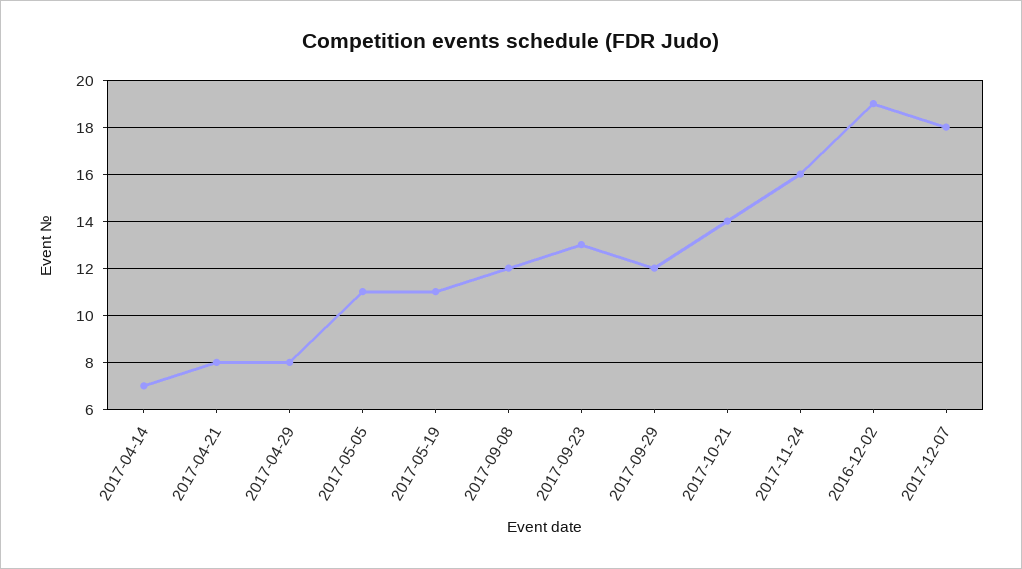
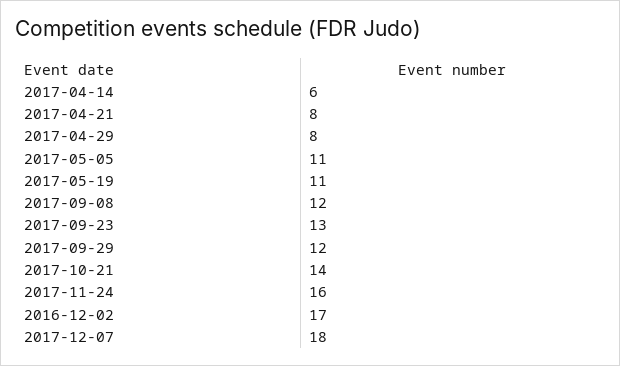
2017-04-14: 7 -> 6
2016-12-02: 19 -> 17

